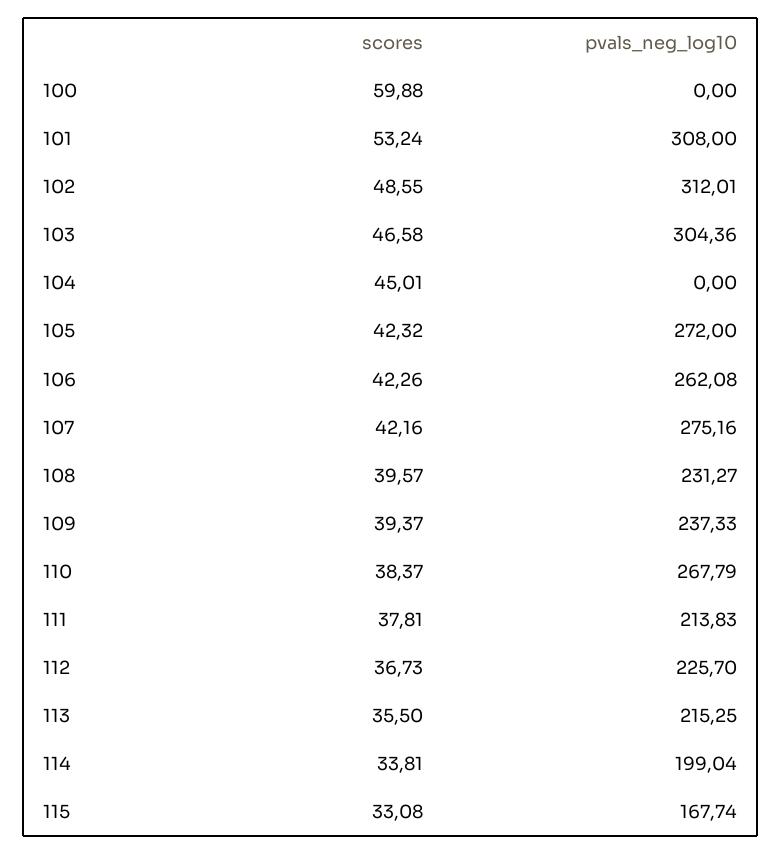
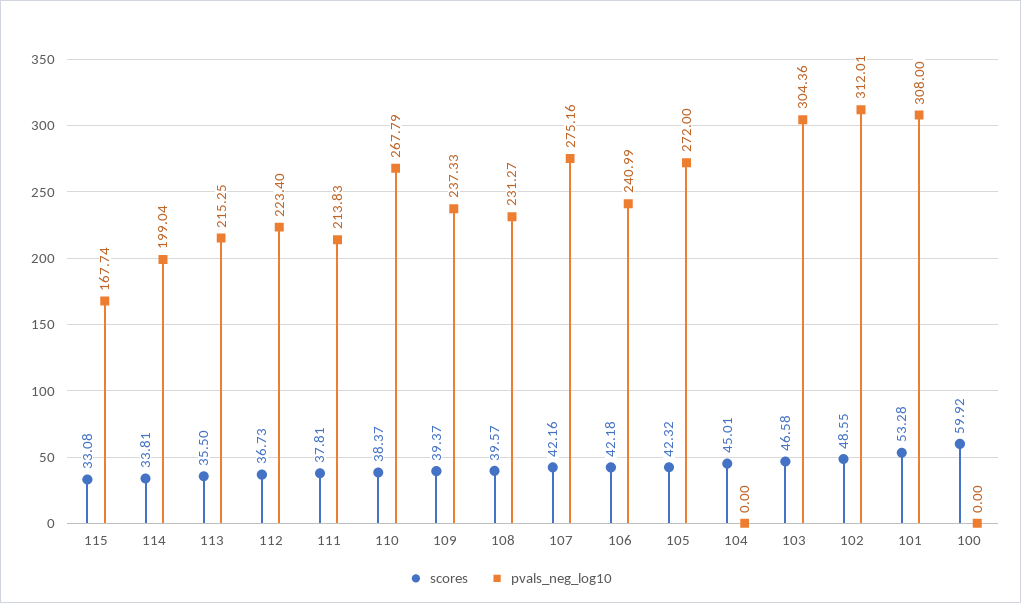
scores, 100: 59.88 -> 59.92
scores, 101: 53.24 -> 53.28
scores, 106: 42.26 -> 42.18
pvals_neg_log10, 106: 262.08 -> 240.99
pvals_neg_log10, 112: 225.7 -> 223.4

